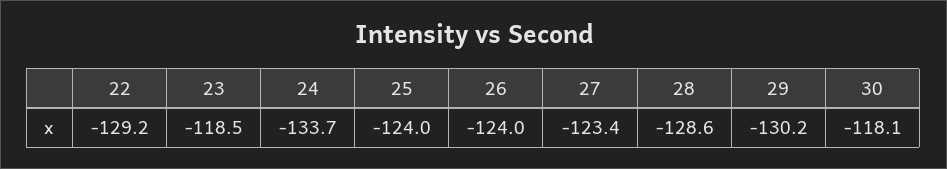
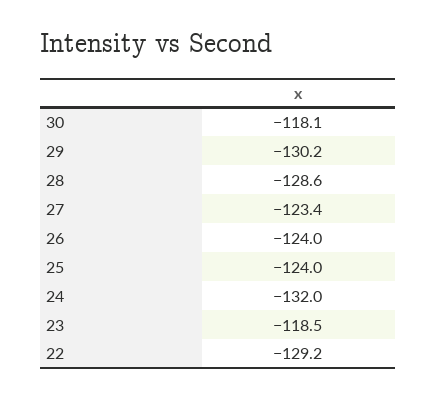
24: -133.7 -> -132

